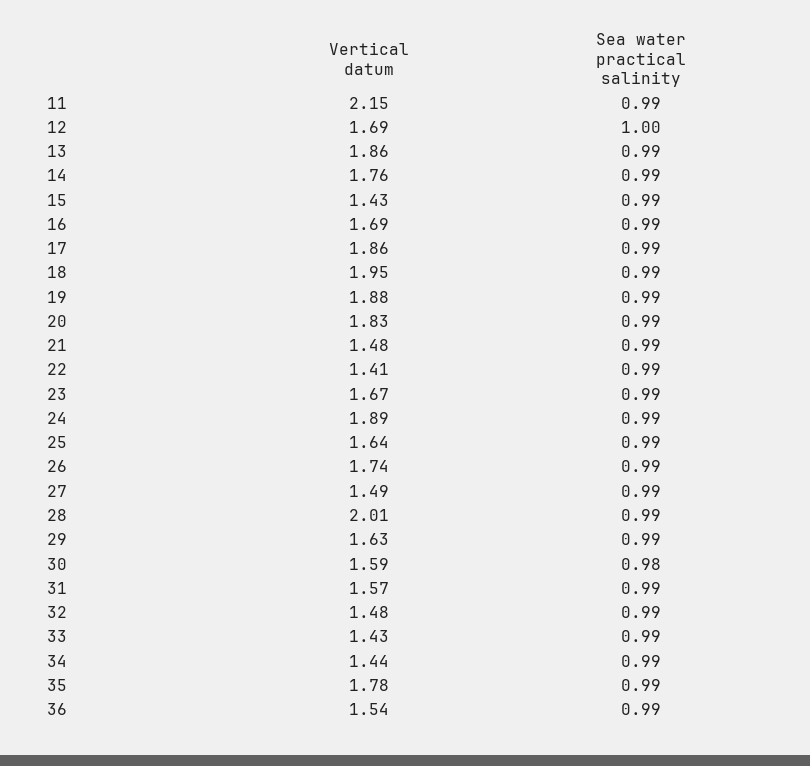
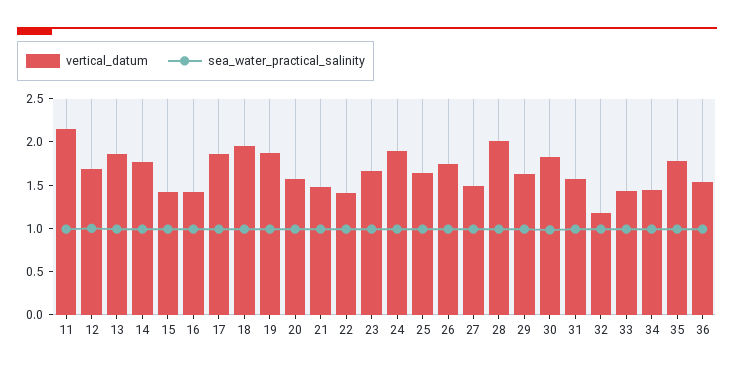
Vertical datum, 16: 1.69 -> 1.4
Vertical datum, 20: 1.83 -> 1.6
Vertical datum, 30: 1.59 -> 1.8
Vertical datum, 32: 1.48 -> 1.2

